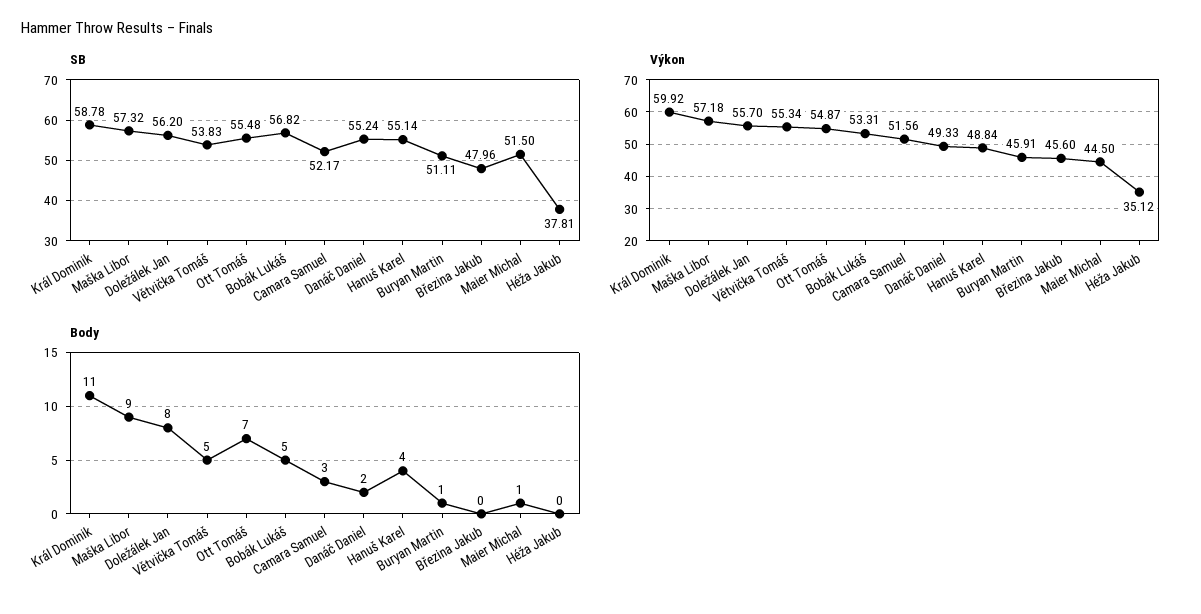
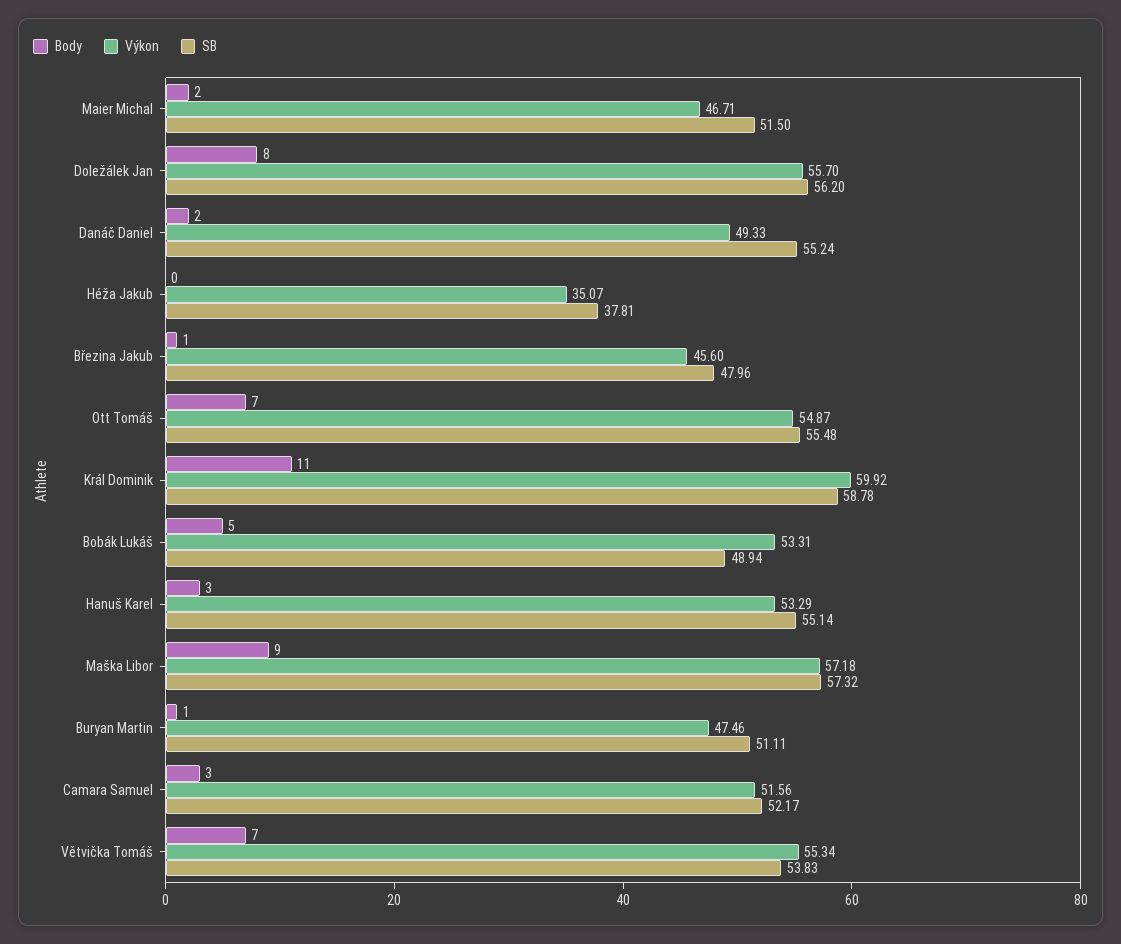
SB, Bobák Lukáš: 56.82 -> 48.94
Výkon, Hanuš Karel: 48.84 -> 53.29
Výkon, Buryan Martin: 45.91 -> 47.46
Výkon, Maier Michal: 44.5 -> 46.71
Výkon, Héža Jakub: 35.12 -> 35.07
Body, Větvička Tomáš: 5 -> 7
Body, Hanuš Karel: 4 -> 3
Body, Březina Jakub: 0 -> 1
Body, Maier Michal: 1 -> 2

